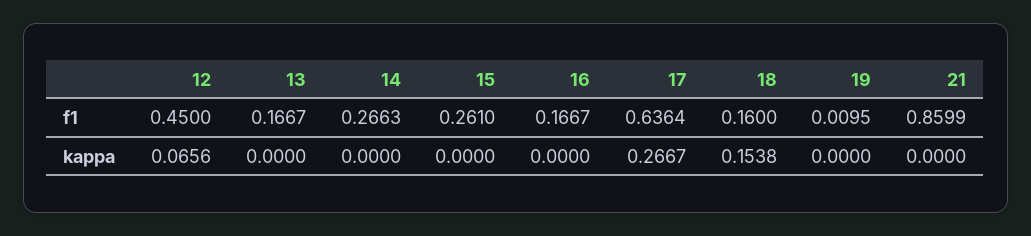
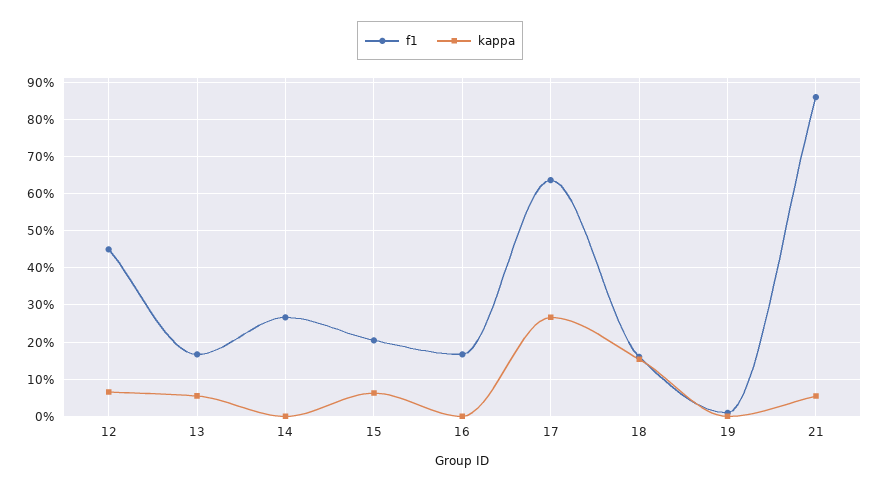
f1, 15: 0.261 -> 0.2
kappa, 13: 0 -> 0.06
kappa, 15: 0 -> 0.06
kappa, 21: 0 -> 0.06

